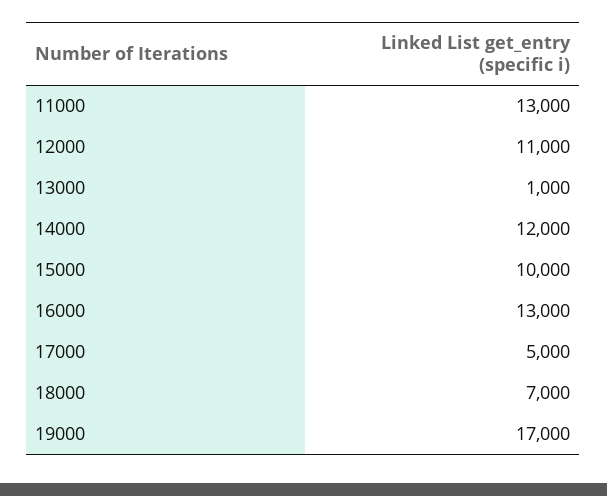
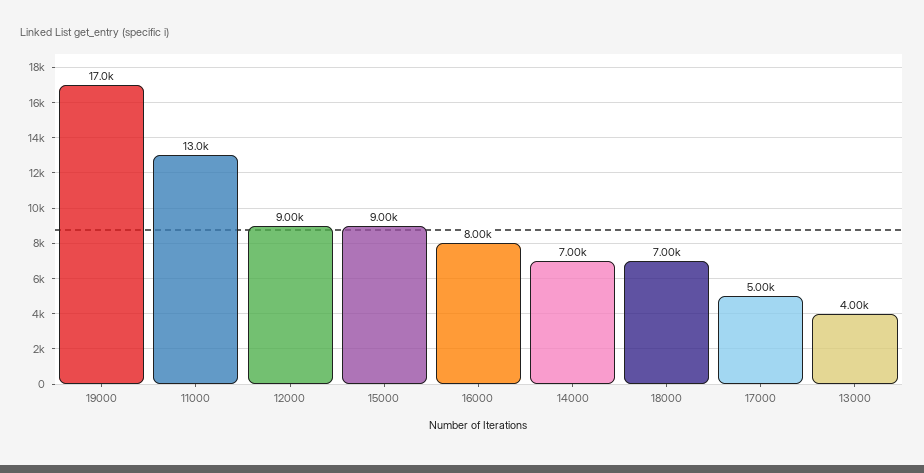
12000: 11000 -> 9000
13000: 1000 -> 4000
14000: 12000 -> 7000
15000: 10000 -> 9000
16000: 13000 -> 8000

